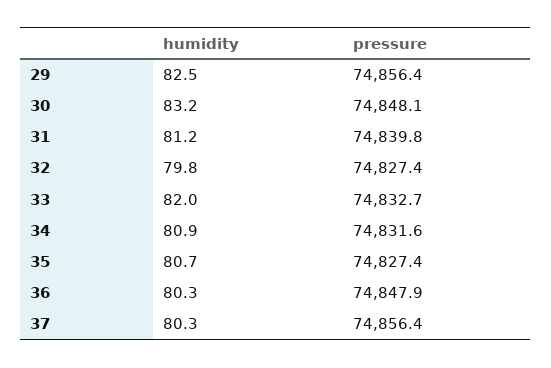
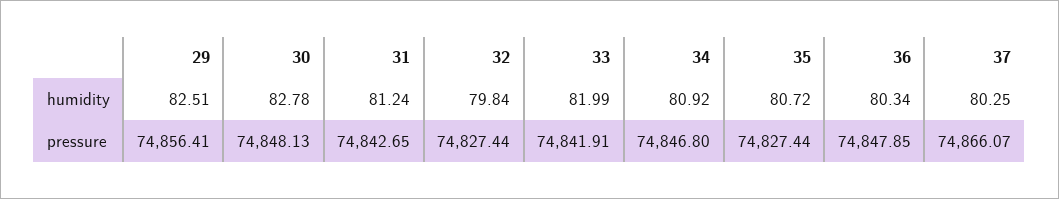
humidity, 30: 83.2 -> 82.78
pressure, 31: 74839.8 -> 74842.65
pressure, 33: 74832.7 -> 74841.91
pressure, 34: 74831.6 -> 74846.8
pressure, 37: 74856.4 -> 74866.07

